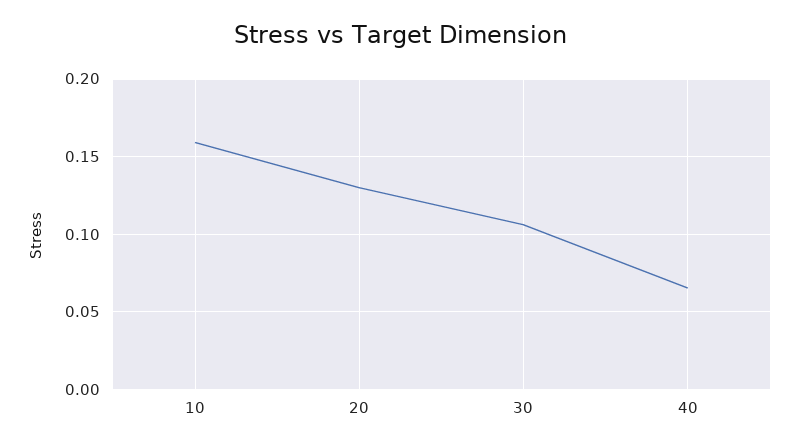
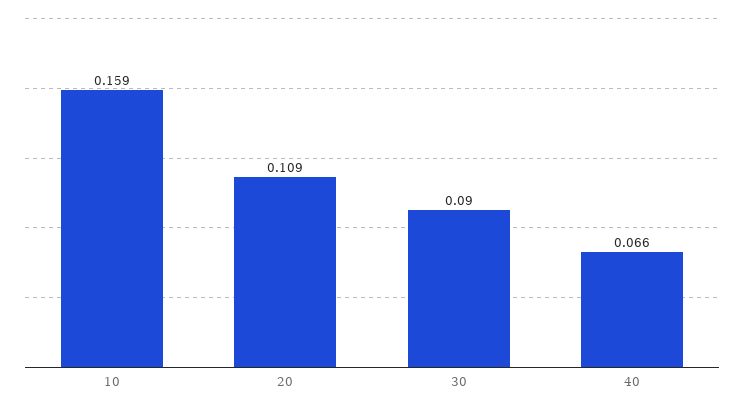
20: 0.13 -> 0.109
30: 0.105 -> 0.09

